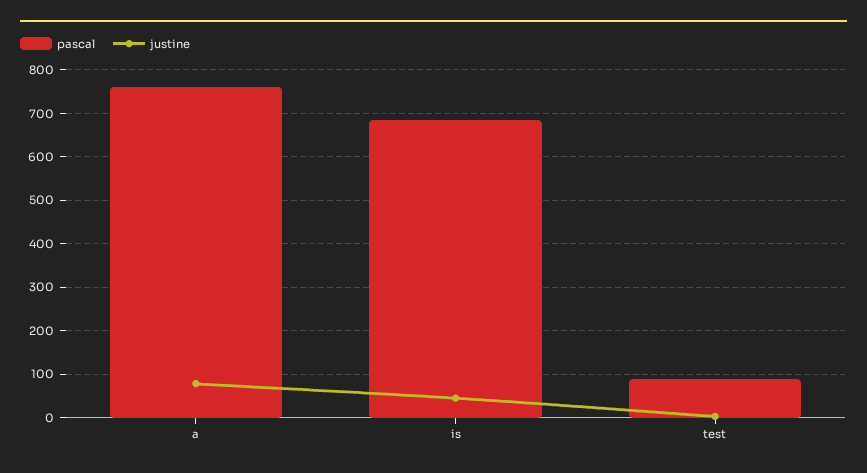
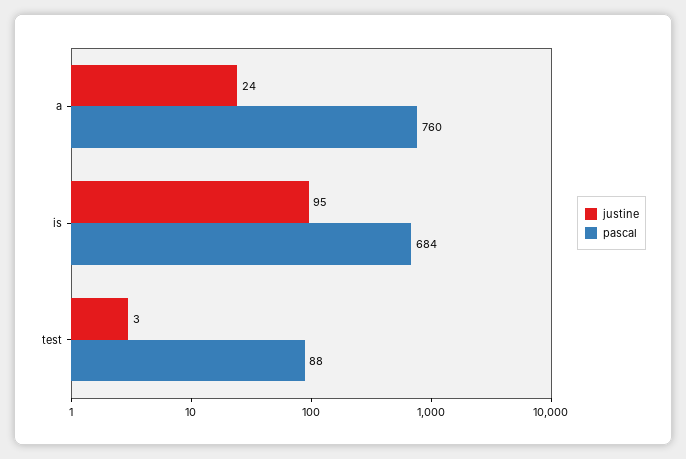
justine, a: 80 -> 24
justine, is: 40 -> 95

